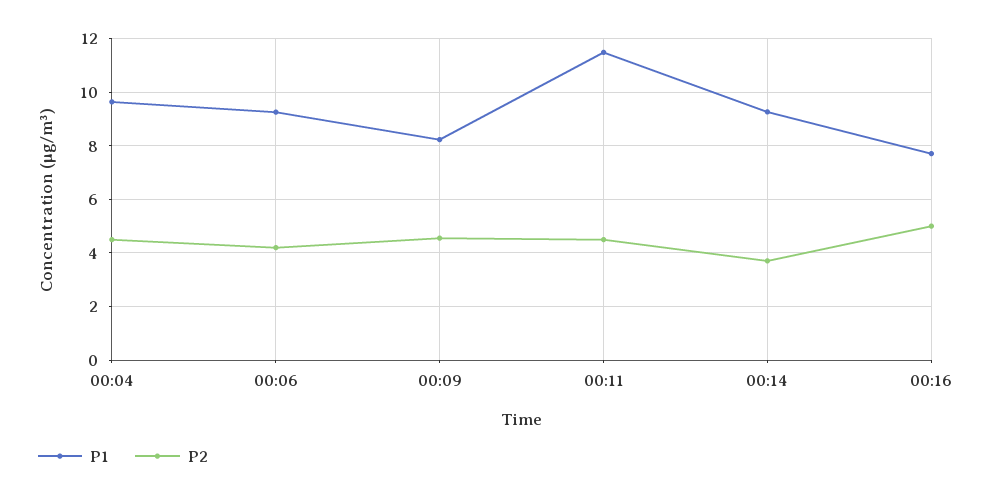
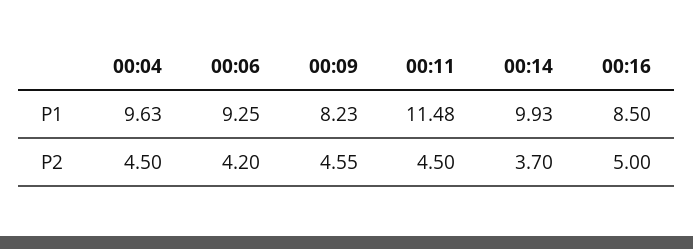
P1, 00:14: 9.25 -> 9.93
P1, 00:16: 7.75 -> 8.5

